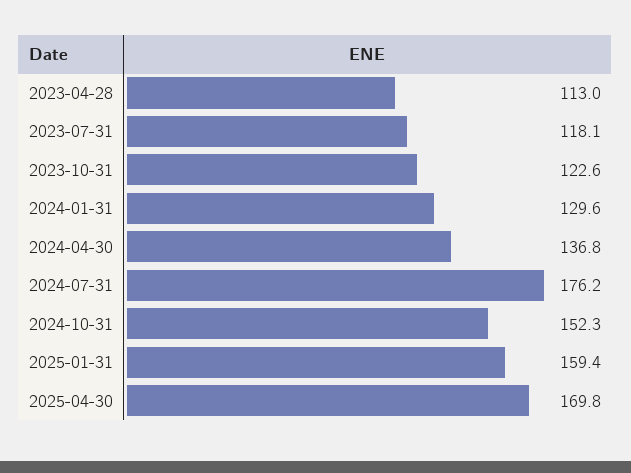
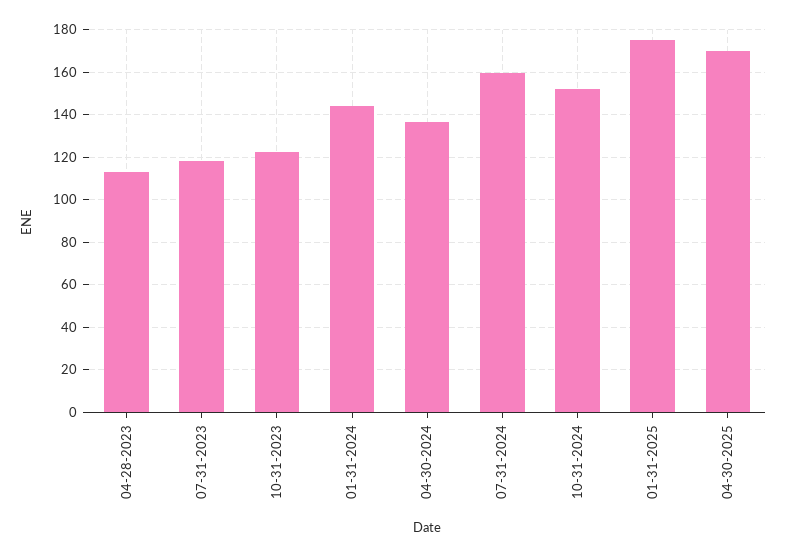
2024-01-31: 129.6 -> 145
2024-07-31: 176.2 -> 160
2025-01-31: 159.4 -> 175

